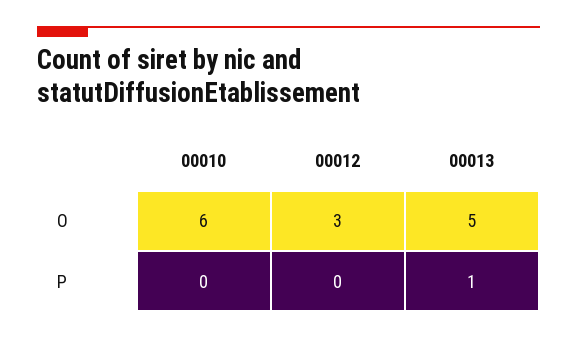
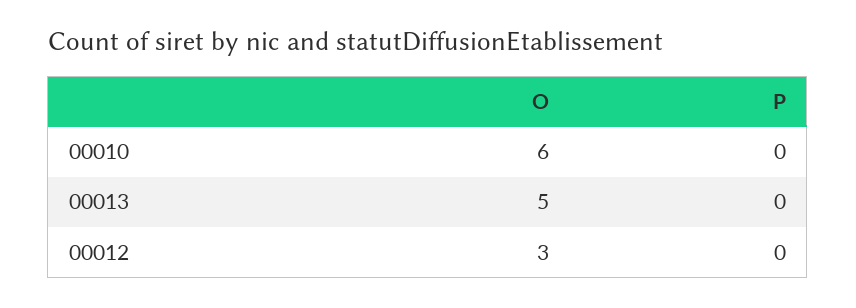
00013, P: 1 -> 0

